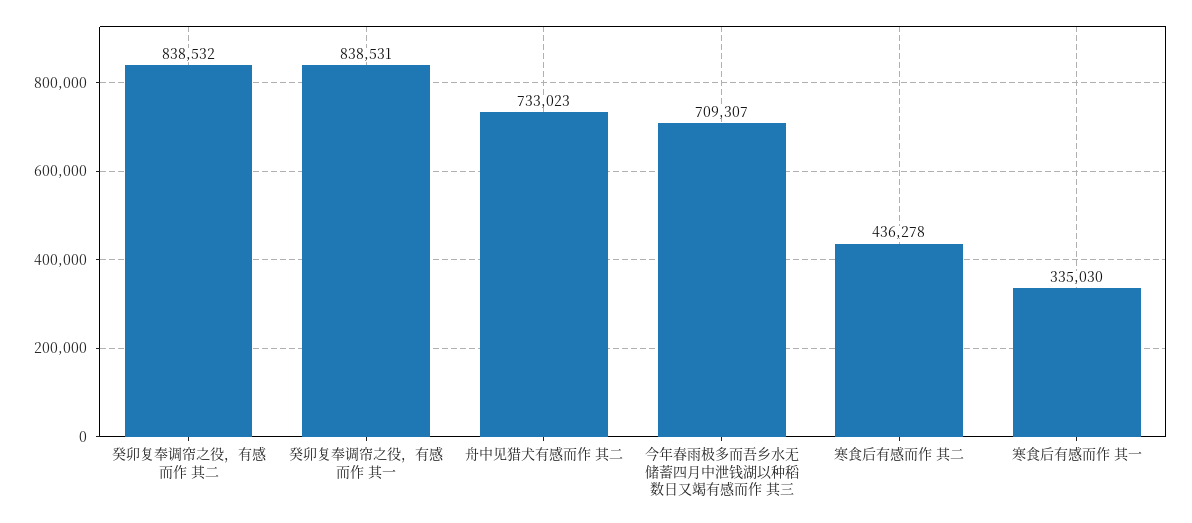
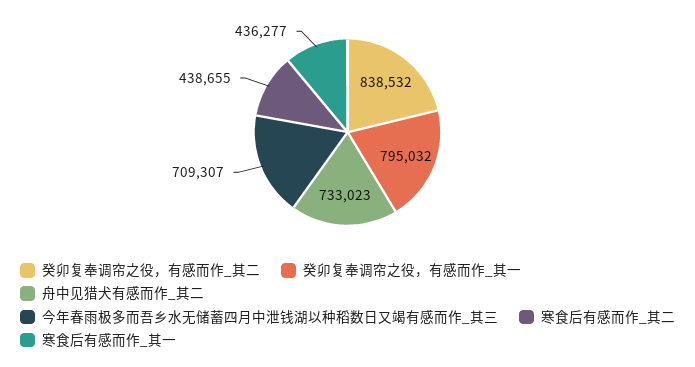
癸卯复奉调帘之役，有感而作 其一: 838531 -> 795032
寒食后有感而作 其二: 436278 -> 438655
寒食后有感而作 其一: 335030 -> 436277

